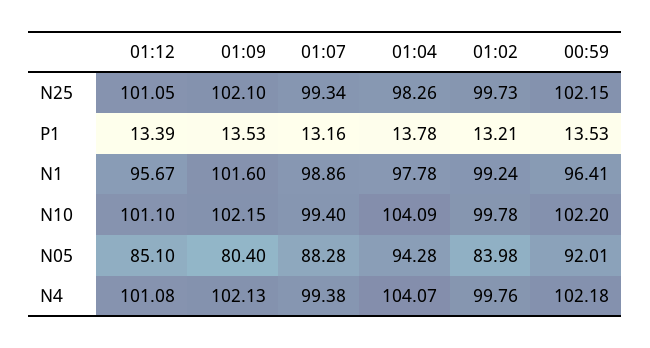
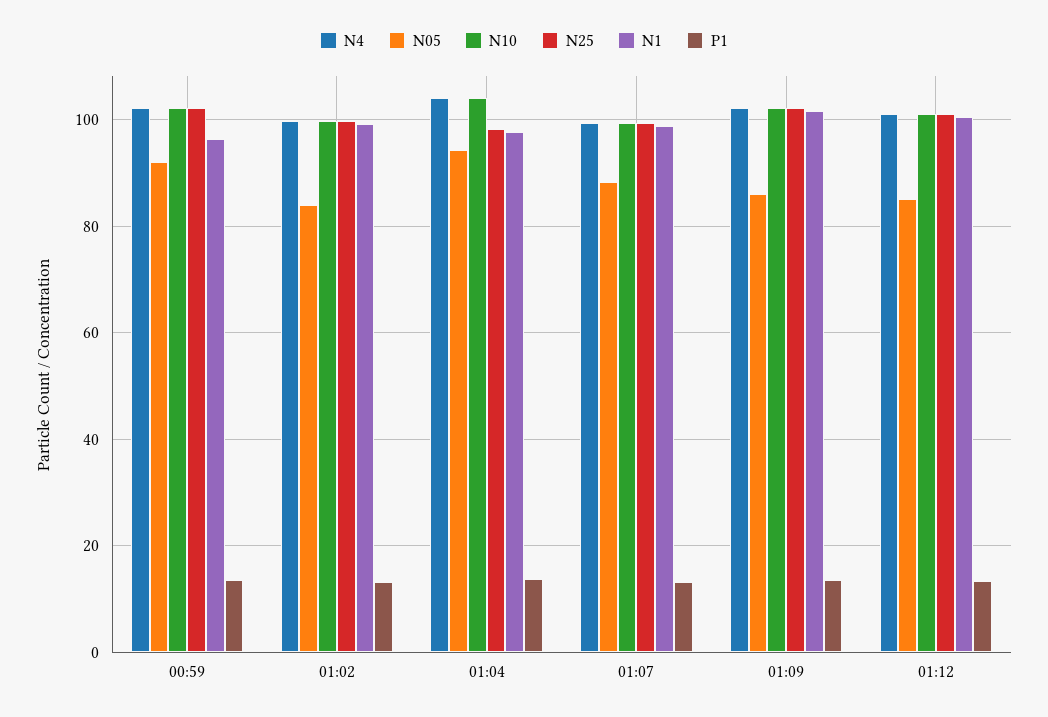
N1, 01:12: 95.67 -> 100
N05, 01:09: 80.4 -> 86

